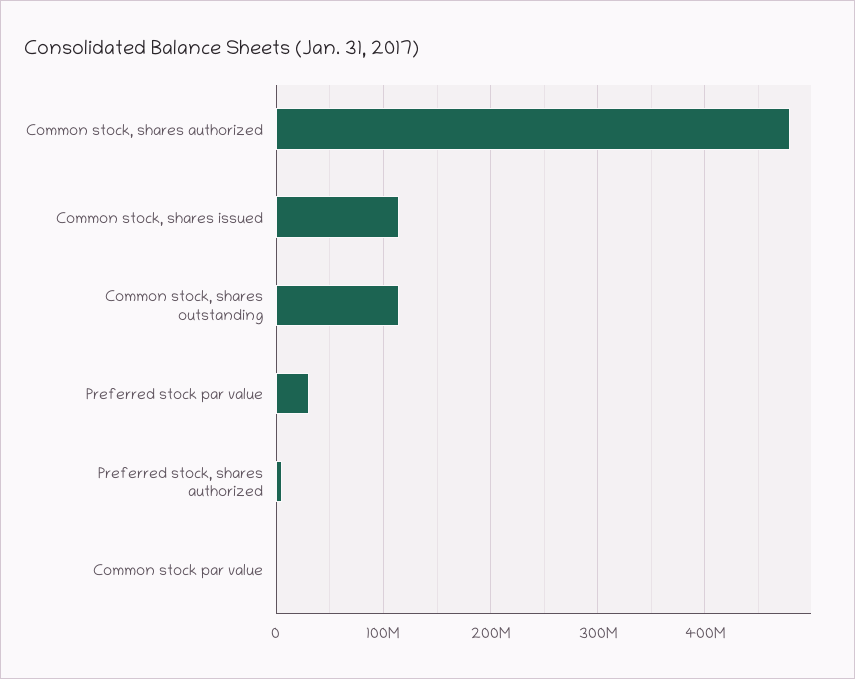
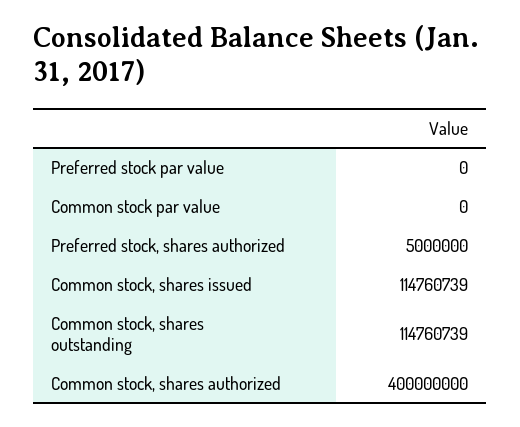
Common stock, shares authorized: 480000000 -> 400000000
Preferred stock par value: 30000000 -> 0

